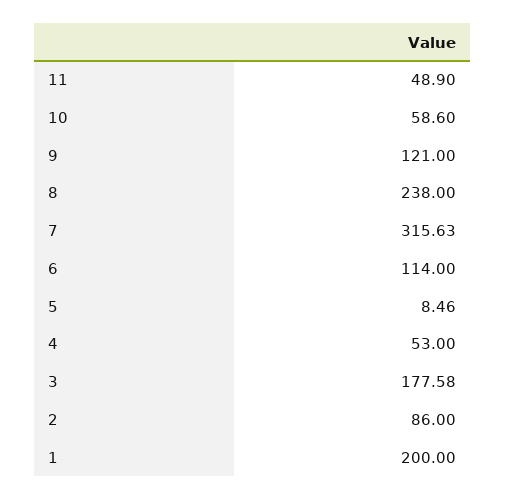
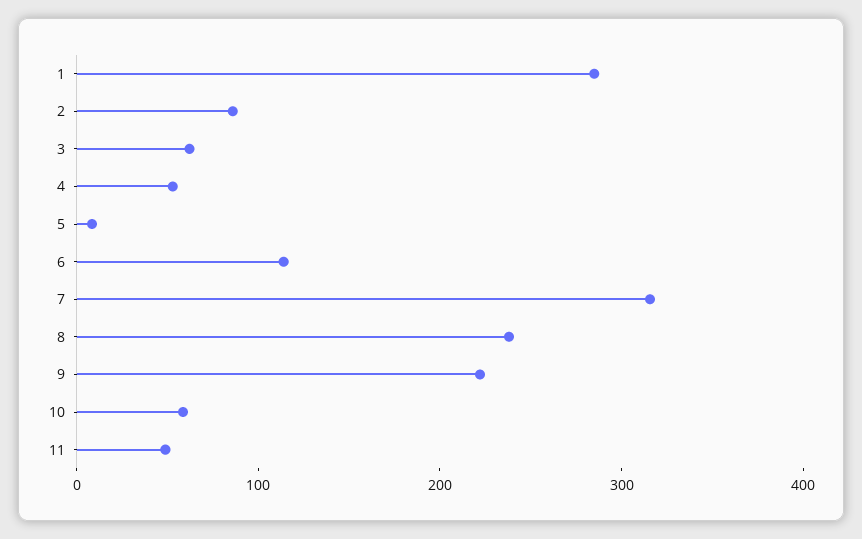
9: 121 -> 220
3: 177.58 -> 60
1: 200 -> 280

